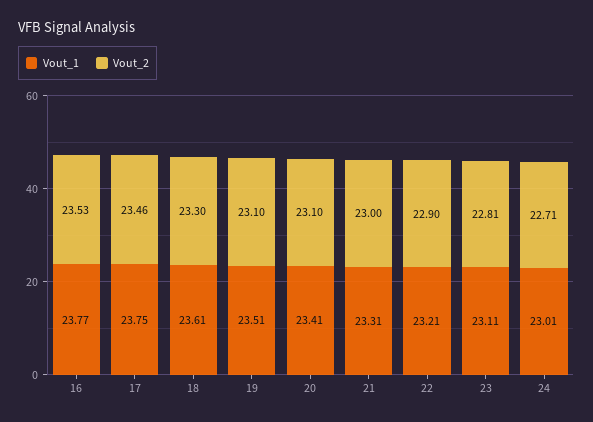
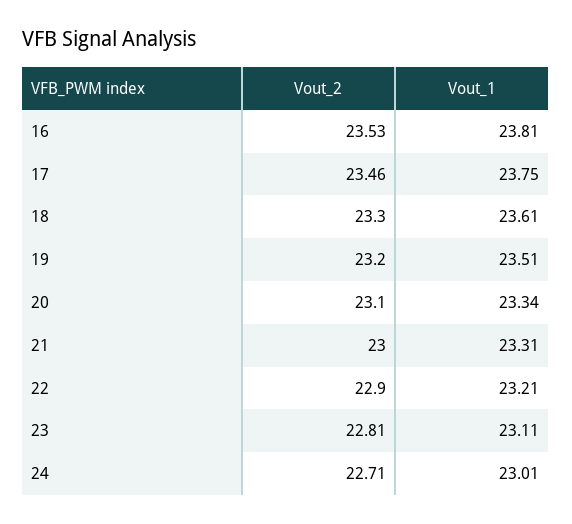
Vout_1, 16: 23.77 -> 23.81
Vout_2, 19: 23.1 -> 23.2
Vout_1, 20: 23.41 -> 23.34

